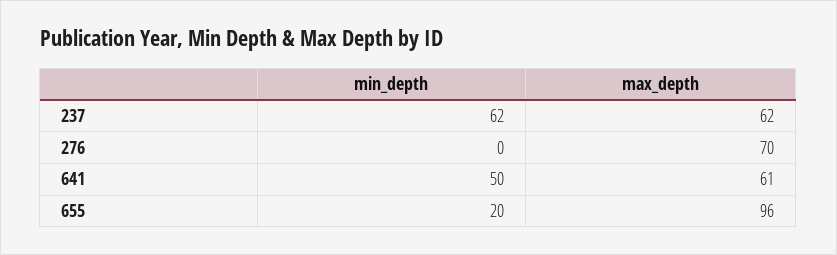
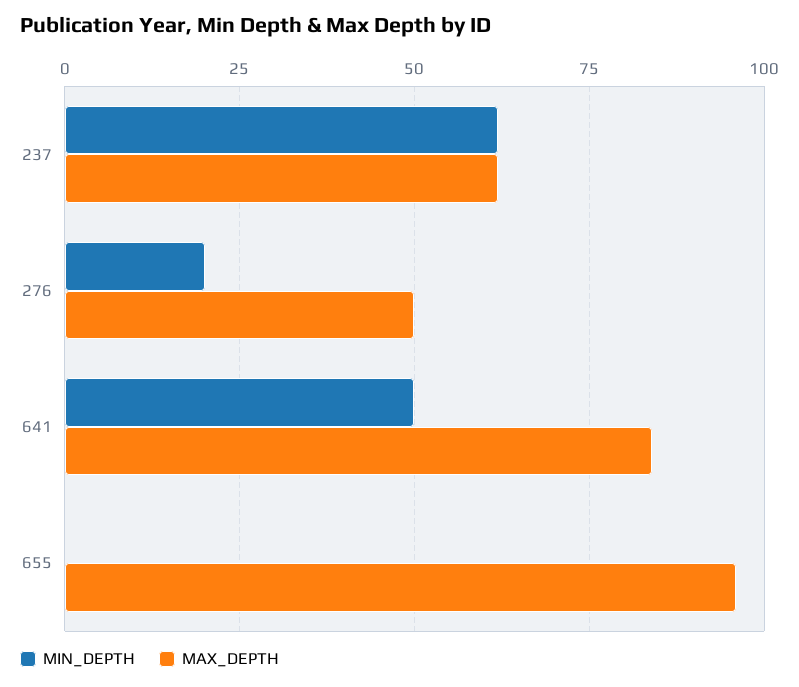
min_depth, 276: 0 -> 20
max_depth, 276: 70 -> 50
max_depth, 641: 61 -> 85
min_depth, 655: 20 -> 0

